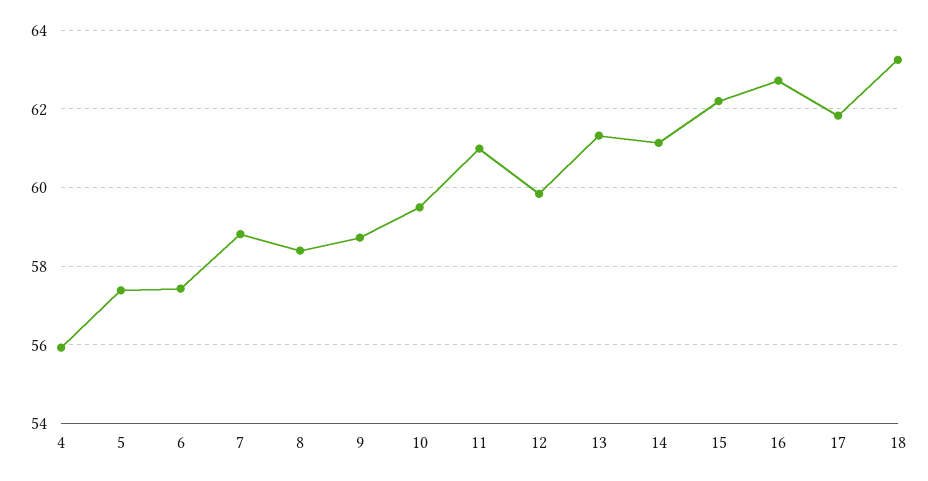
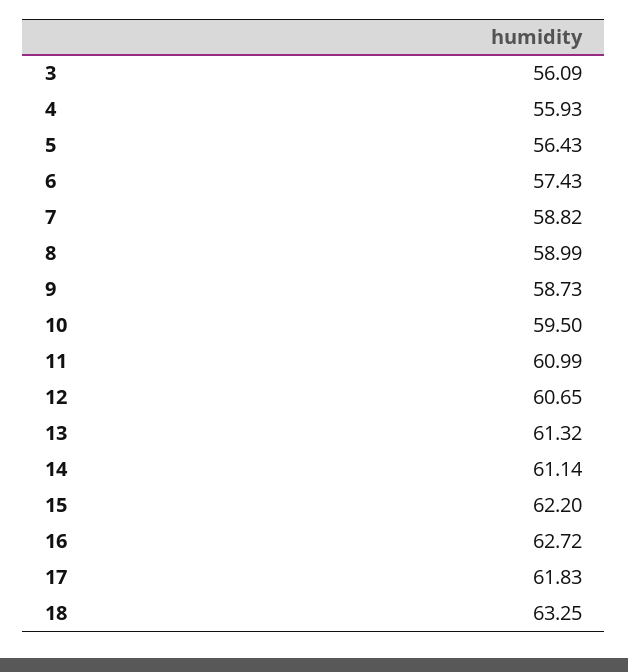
5: 57.4 -> 56.43
8: 58.4 -> 58.99
12: 59.8 -> 60.65
3: none -> 56.09

